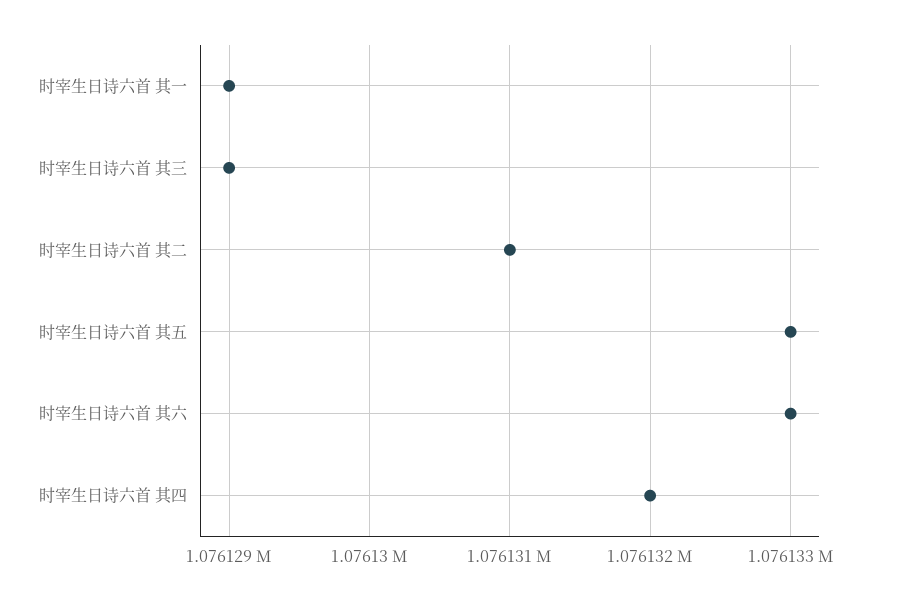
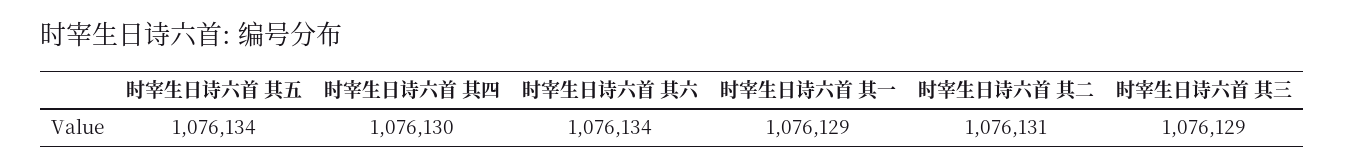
时宰生日诗六首 其五: 1076133 -> 1076134
时宰生日诗六首 其六: 1076133 -> 1076134
时宰生日诗六首 其四: 1076132 -> 1076130

